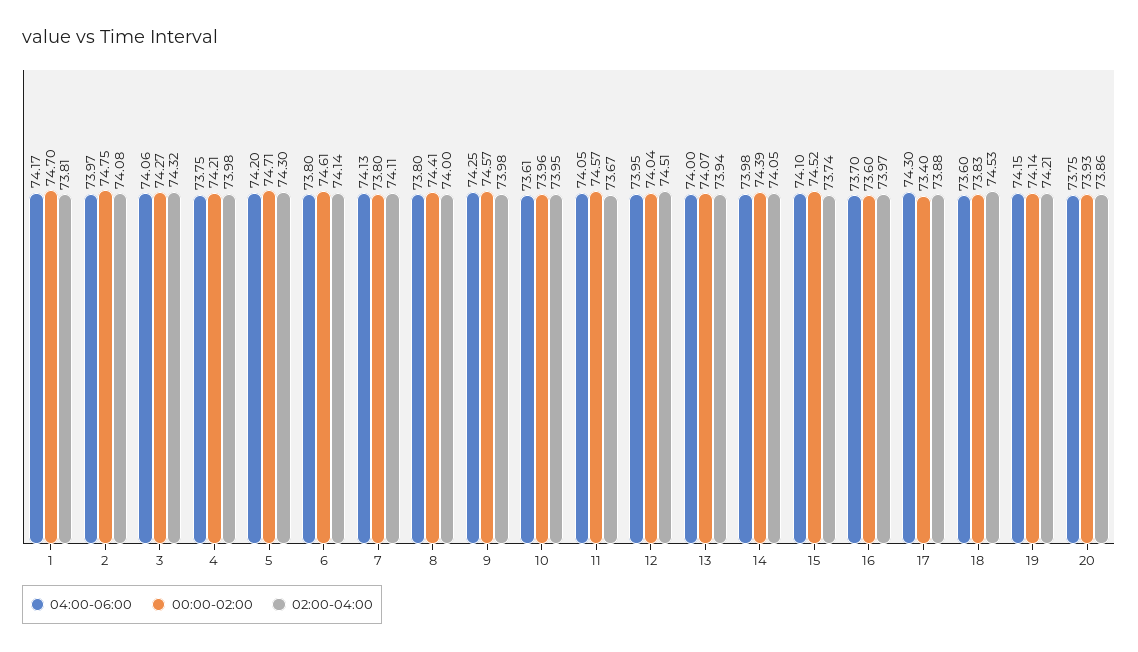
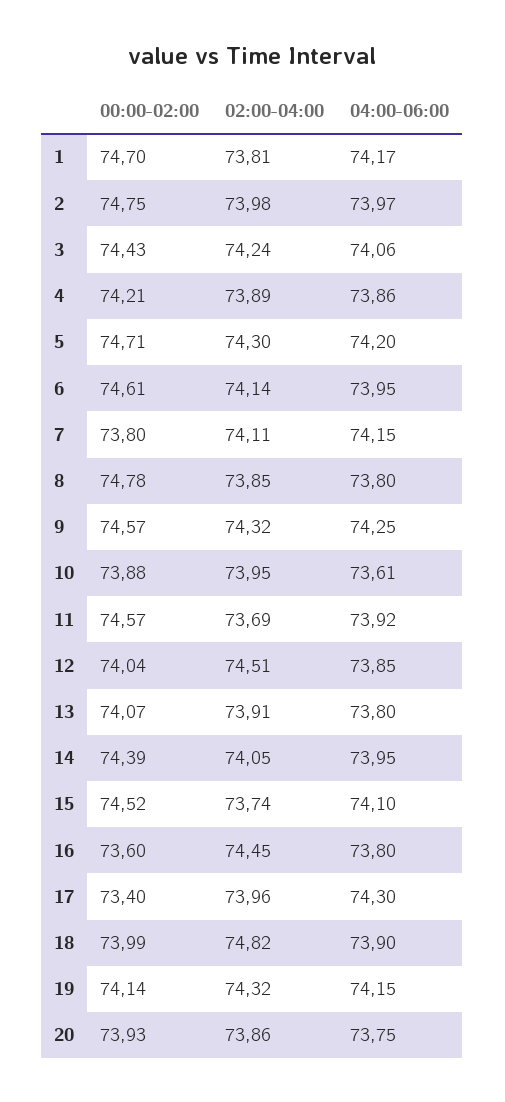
02:00-04:00, 2: 74.08 -> 73.98
00:00-02:00, 3: 74.27 -> 74.43
02:00-04:00, 3: 74.32 -> 74.24
04:00-06:00, 4: 73.75 -> 73.86
02:00-04:00, 4: 73.98 -> 73.89
04:00-06:00, 6: 73.8 -> 73.95
04:00-06:00, 7: 74.13 -> 74.15
00:00-02:00, 8: 74.41 -> 74.78
02:00-04:00, 8: 74 -> 73.85
02:00-04:00, 9: 73.98 -> 74.32
00:00-02:00, 10: 73.96 -> 73.88
04:00-06:00, 11: 74.05 -> 73.92
02:00-04:00, 11: 73.67 -> 73.69
04:00-06:00, 12: 73.95 -> 73.85
04:00-06:00, 13: 74 -> 73.8
02:00-04:00, 13: 73.94 -> 73.91
04:00-06:00, 14: 73.98 -> 73.95
04:00-06:00, 16: 73.7 -> 73.8
02:00-04:00, 16: 73.97 -> 74.45
02:00-04:00, 17: 73.88 -> 73.96
04:00-06:00, 18: 73.6 -> 73.9
00:00-02:00, 18: 73.83 -> 73.99
02:00-04:00, 18: 74.53 -> 74.82
02:00-04:00, 19: 74.21 -> 74.32

